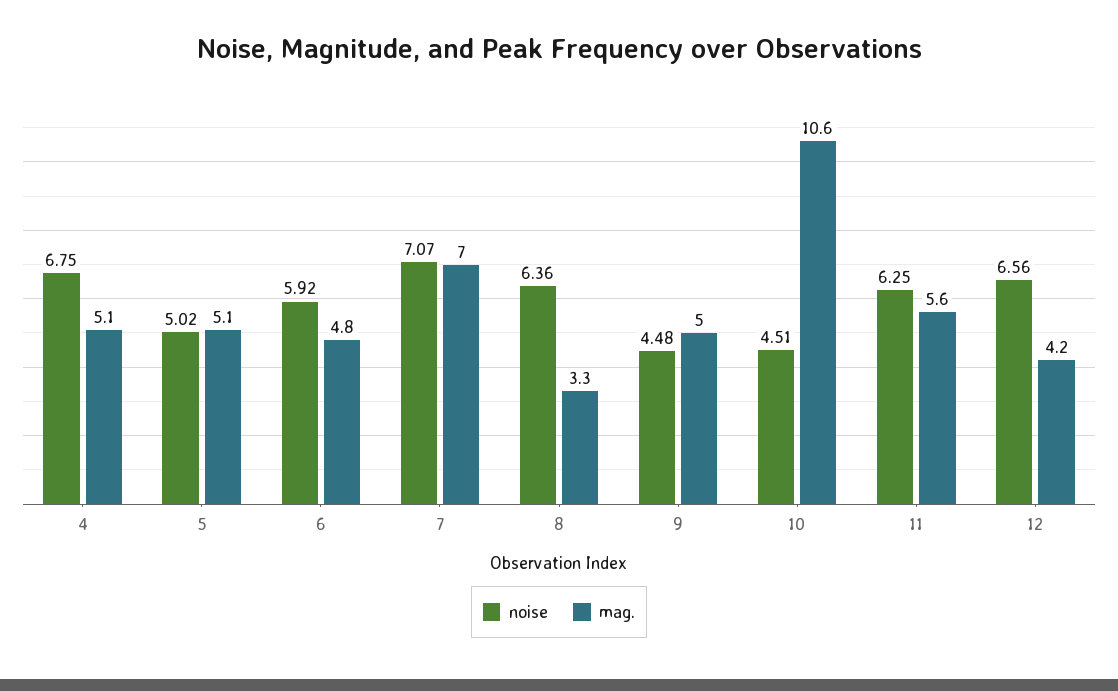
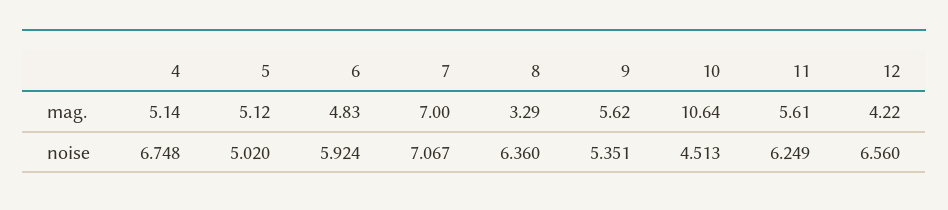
noise, 9: 4.48 -> 5.351
mag., 9: 5 -> 5.62

